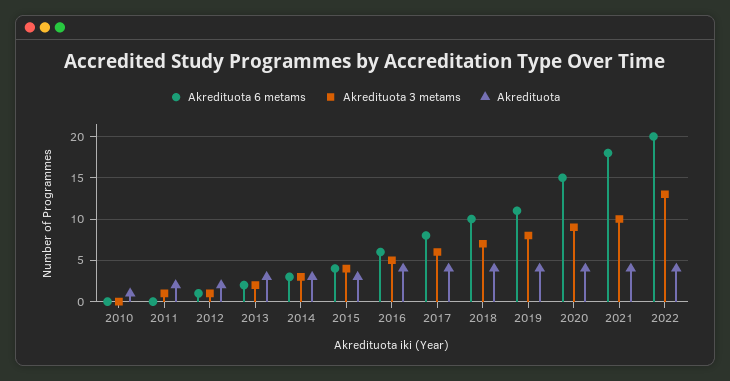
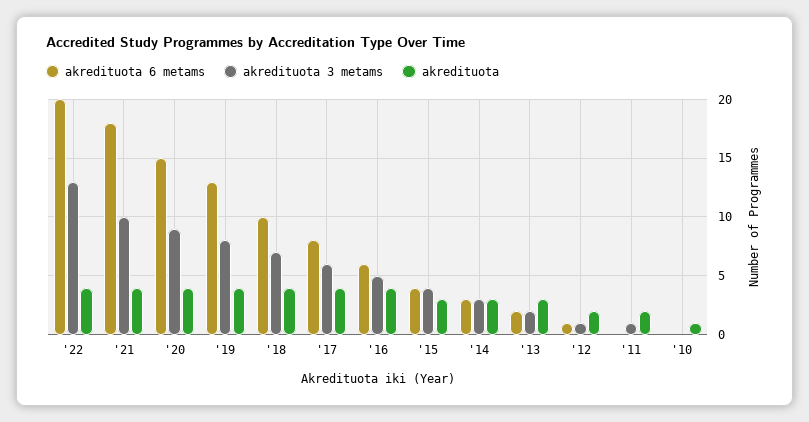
Akredituota 6 metams, 2019: 11 -> 13

